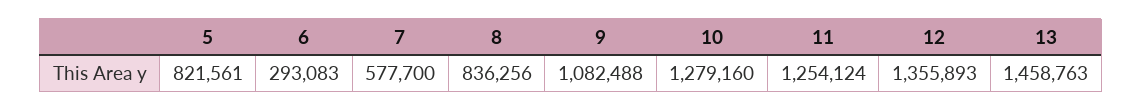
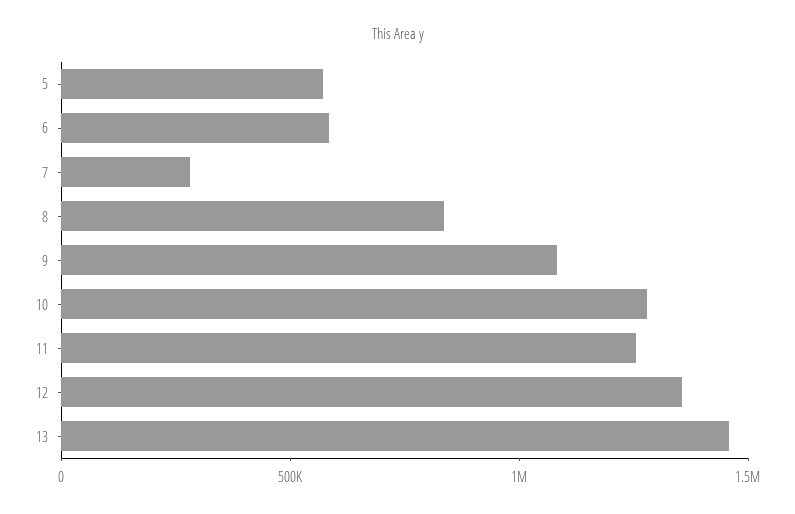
5: 821561 -> 600000
6: 293083 -> 600000
7: 577700 -> 300000

